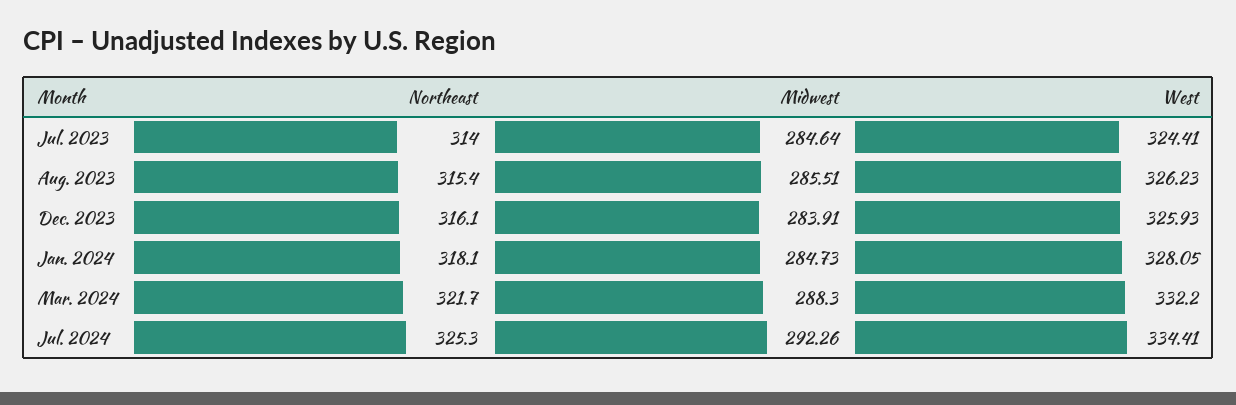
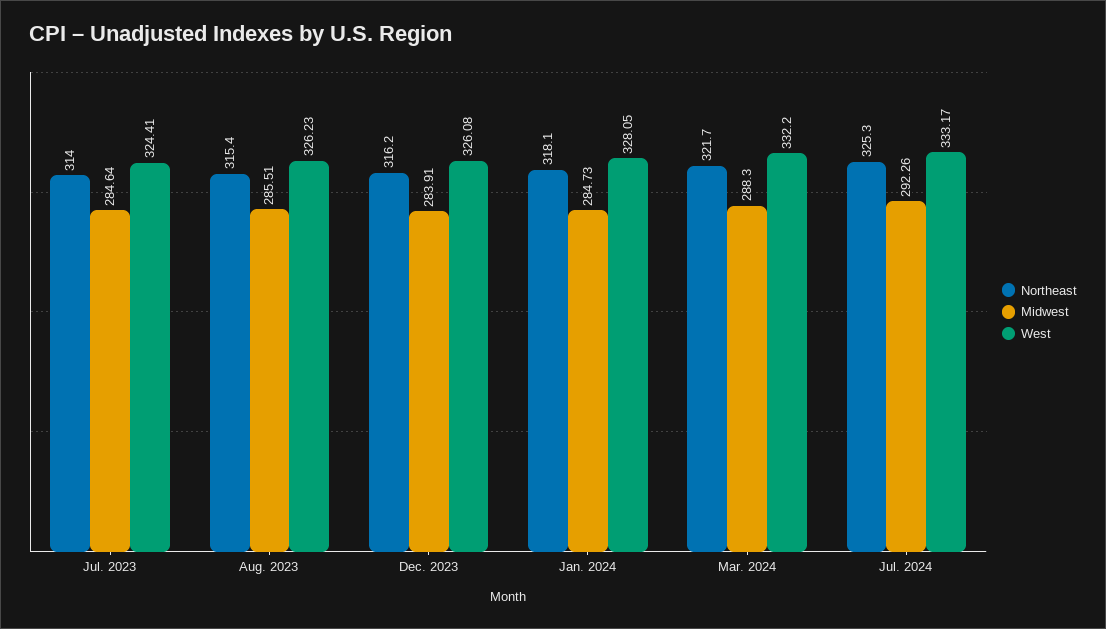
Northeast, Dec. 2023: 316.1 -> 316.2
West, Dec. 2023: 325.93 -> 326.08
West, Jul. 2024: 334.41 -> 333.17

